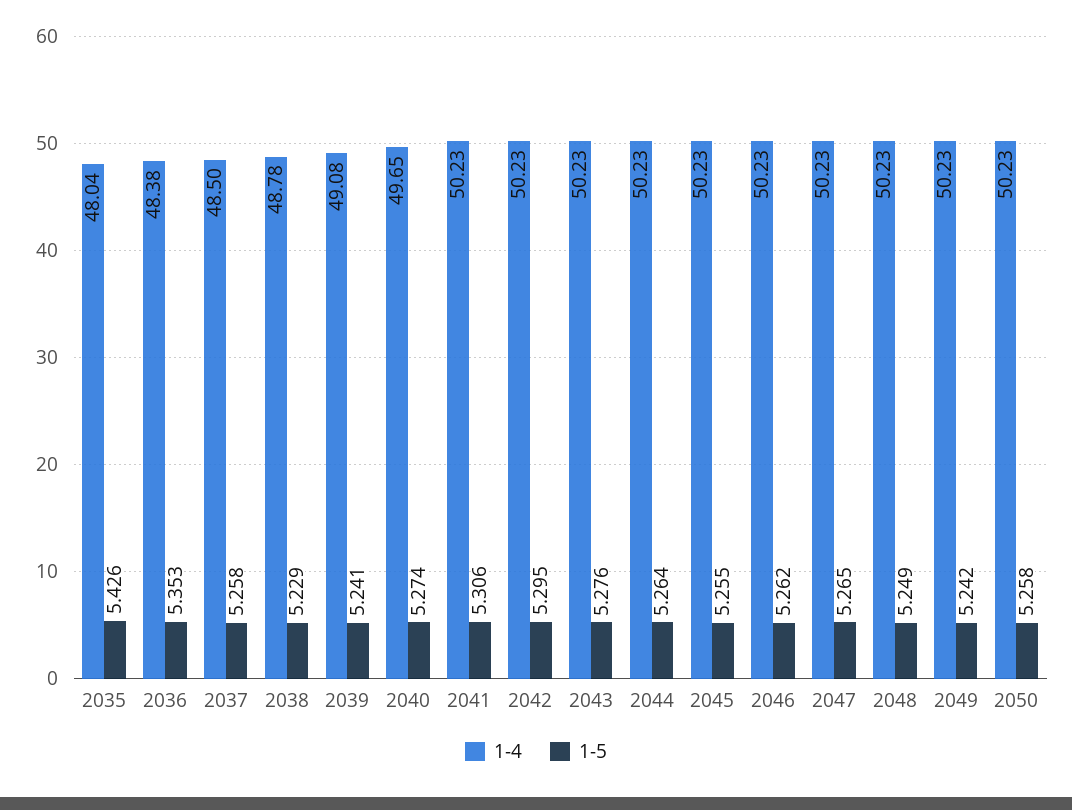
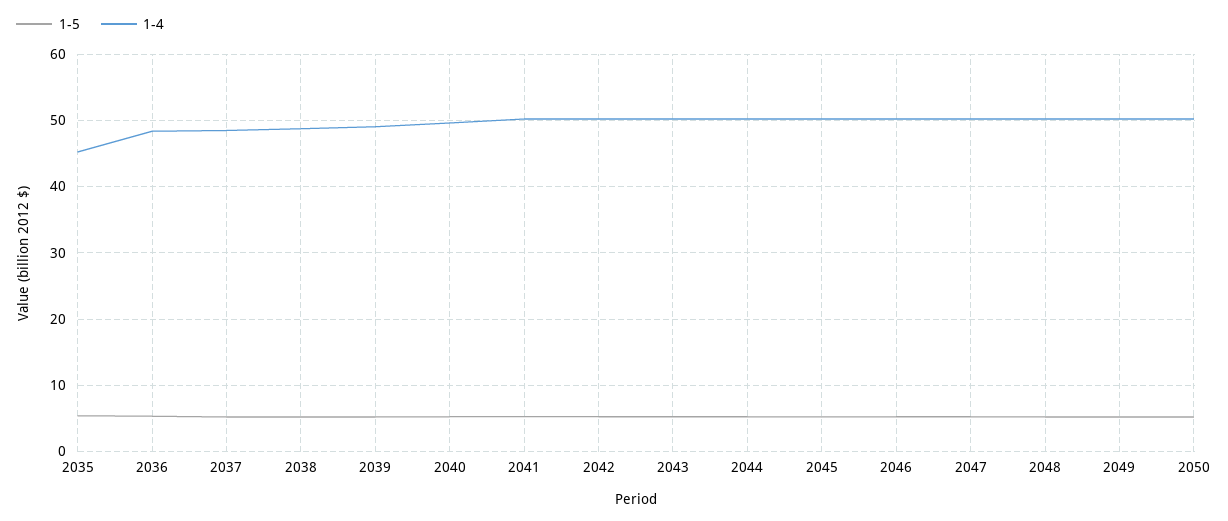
1-4, 2035: 48.04 -> 45

